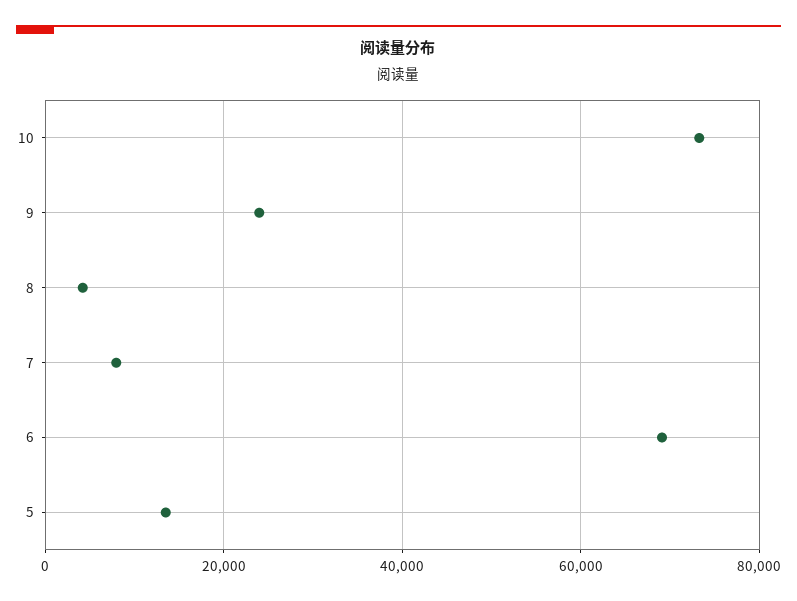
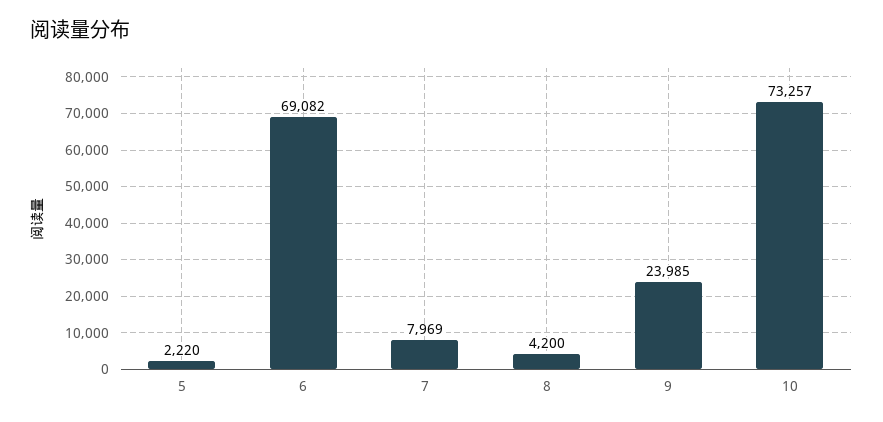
5: 14000 -> 2220

